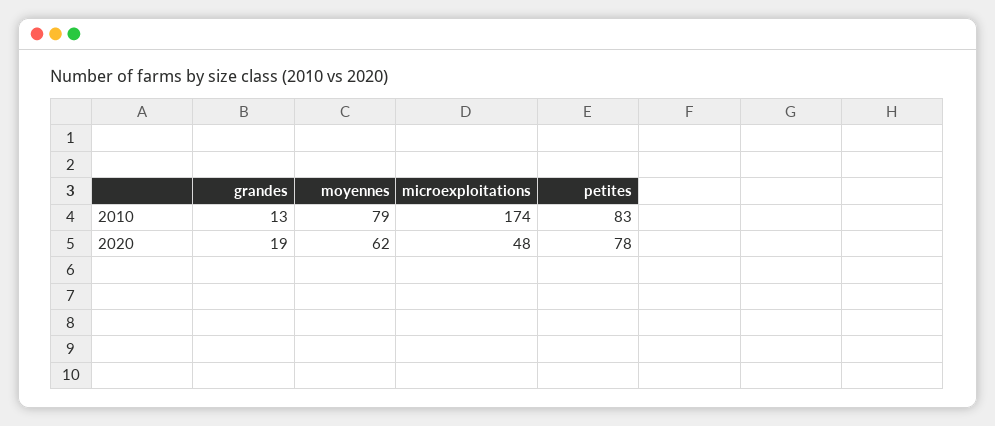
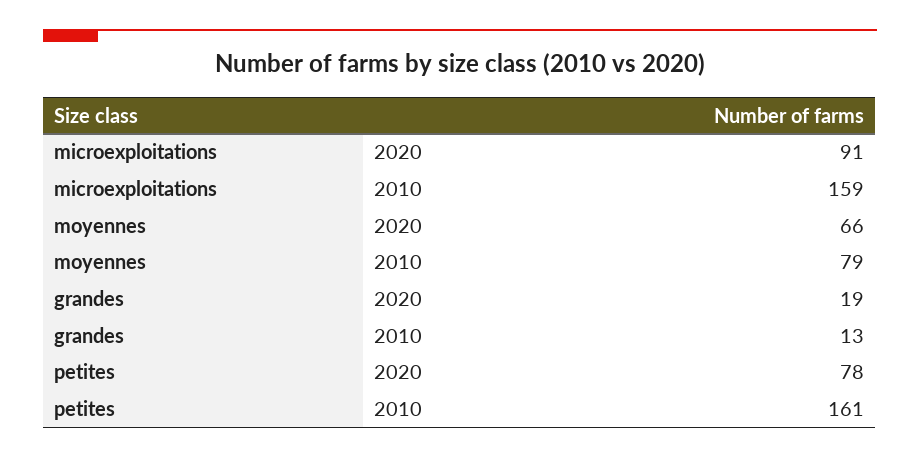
microexploitations, 2010: 174 -> 159
petites, 2010: 83 -> 161
moyennes, 2020: 62 -> 66
microexploitations, 2020: 48 -> 91

